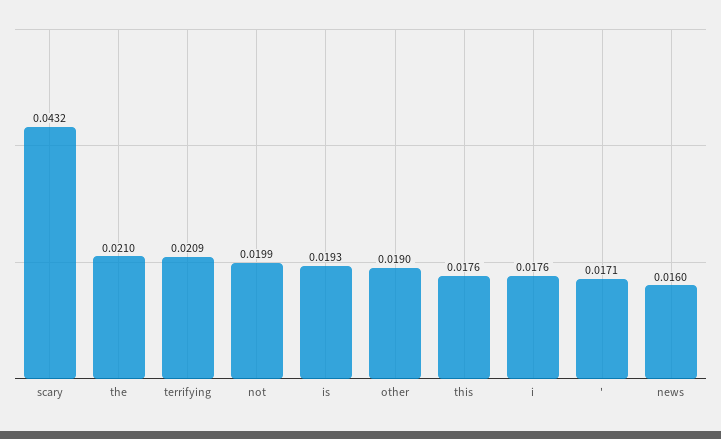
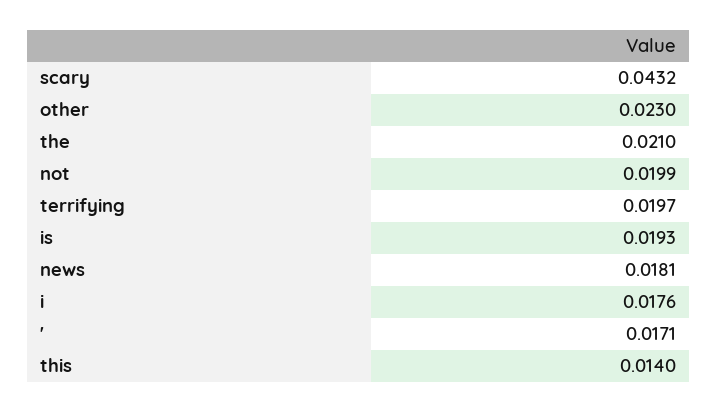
terrifying: 0.0209 -> 0.0197
other: 0.019 -> 0.023
this: 0.0176 -> 0.014
news: 0.016 -> 0.0181

